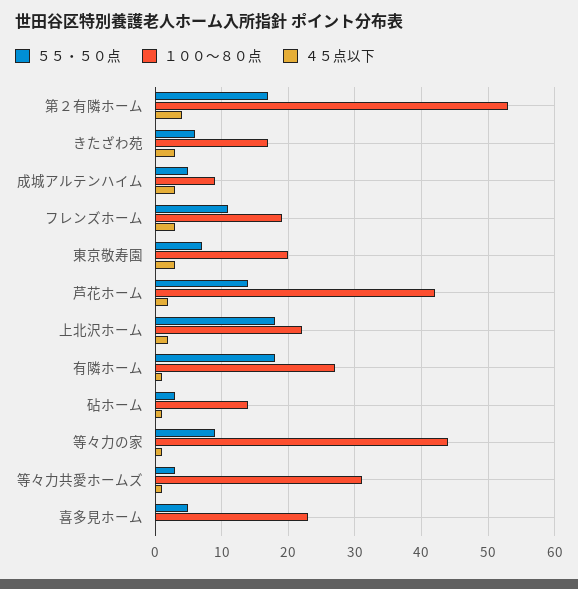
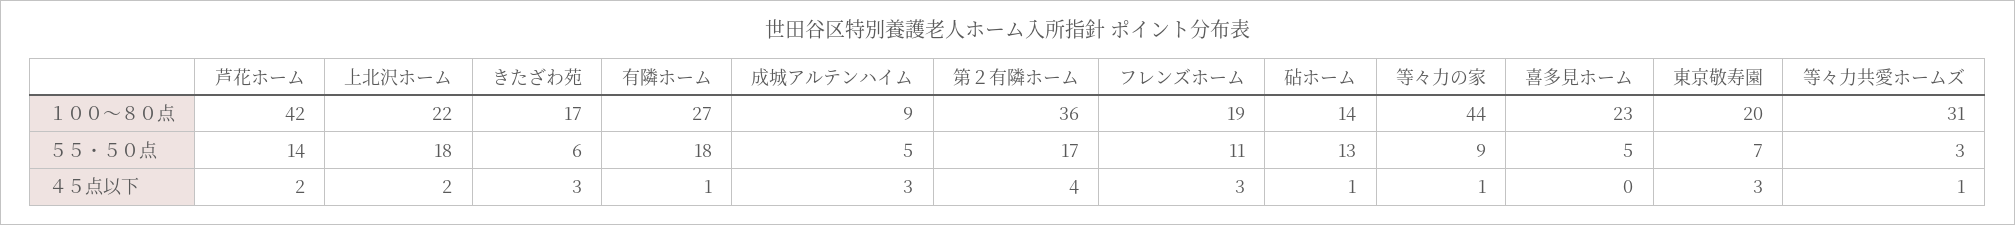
１００～８０点, 第２有隣ホーム: 53 -> 36
５５・５０点, 砧ホーム: 3 -> 13

